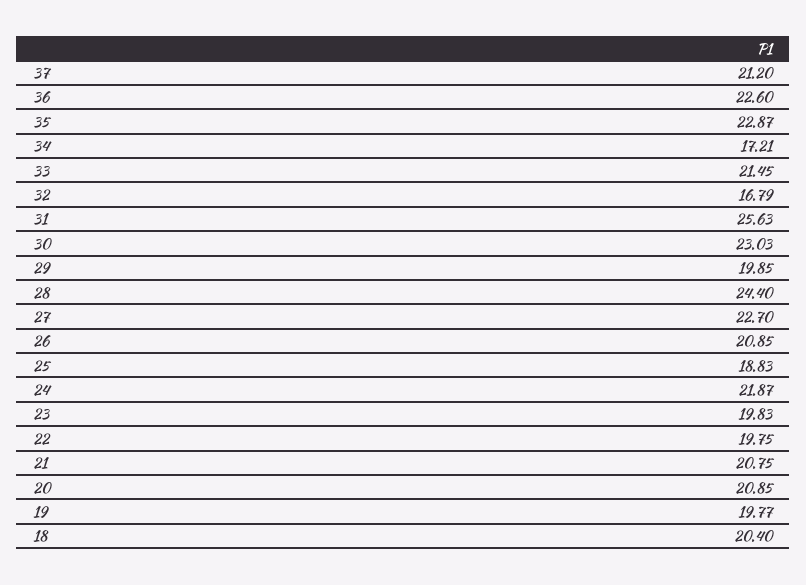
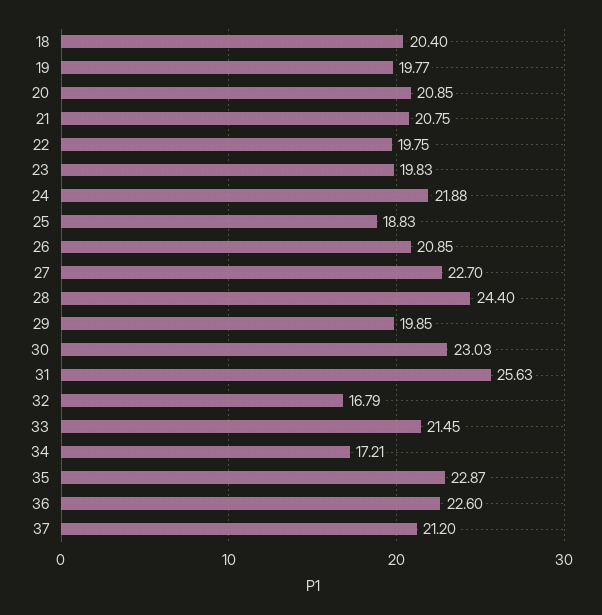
24: 21.87 -> 21.88

